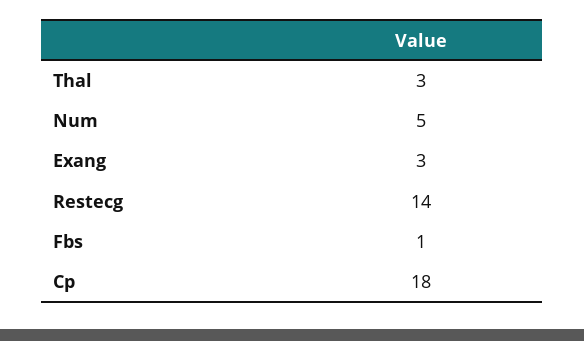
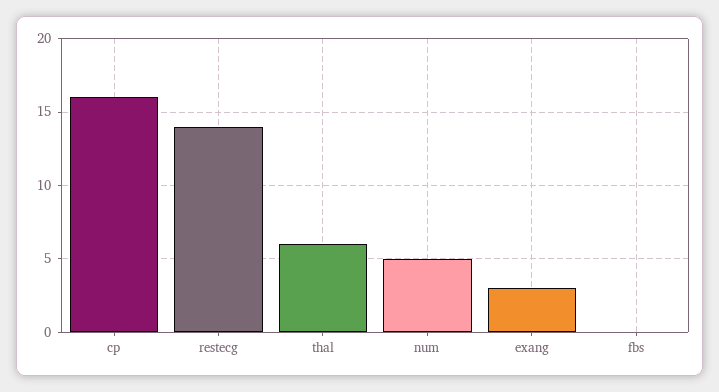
Thal: 3 -> 6
Fbs: 1 -> 0
Cp: 18 -> 16

